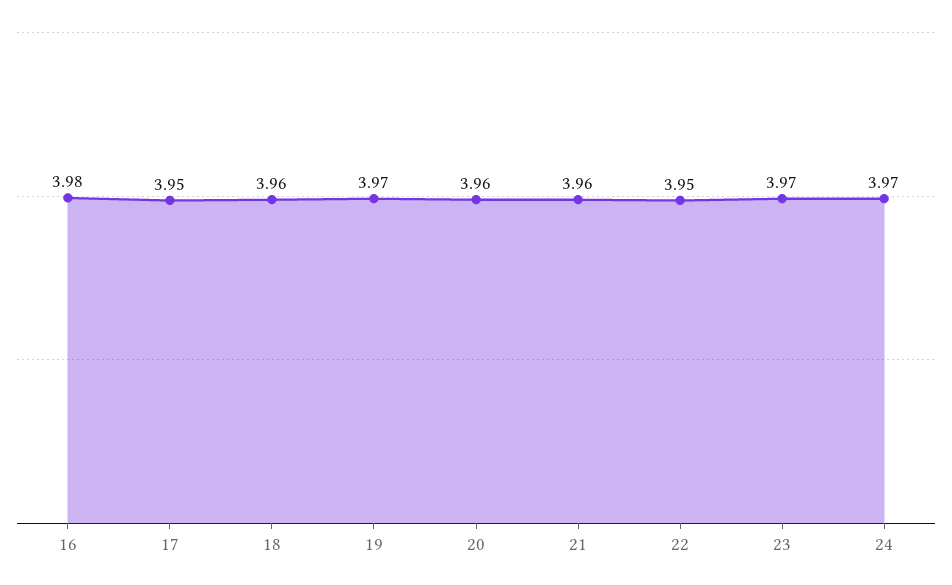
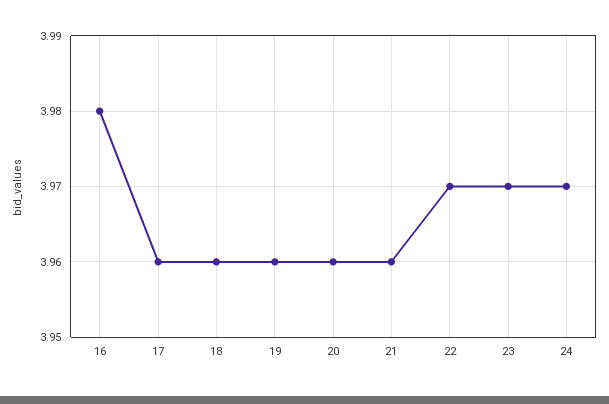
17: 3.95 -> 3.96
19: 3.97 -> 3.96
22: 3.95 -> 3.97

